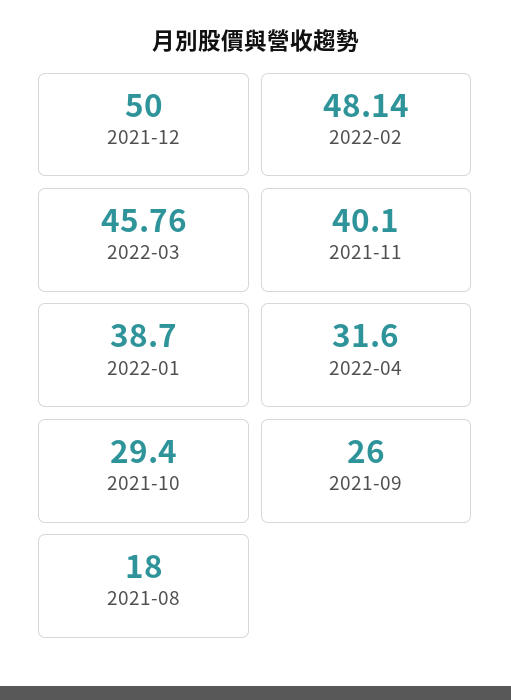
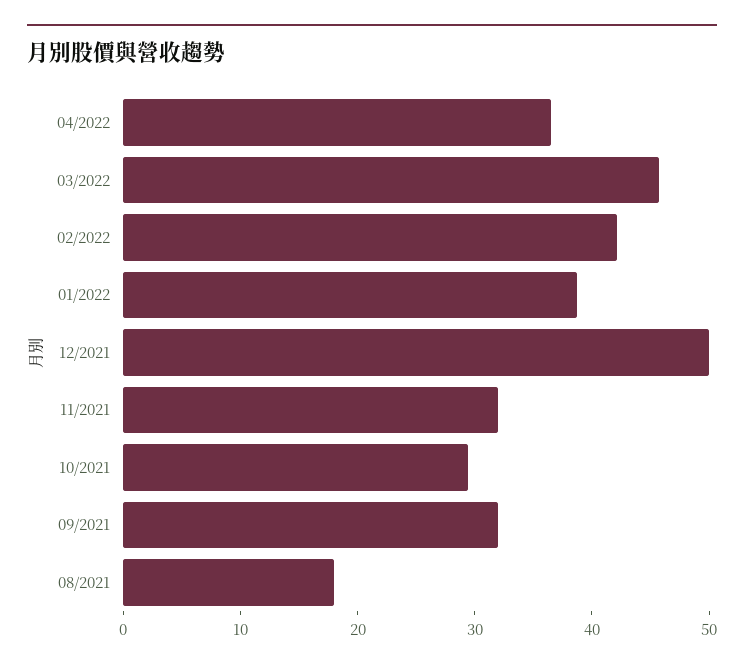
2022-02: 48.14 -> 42
2021-11: 40.1 -> 32
2022-04: 31.6 -> 36
2021-09: 26 -> 32

